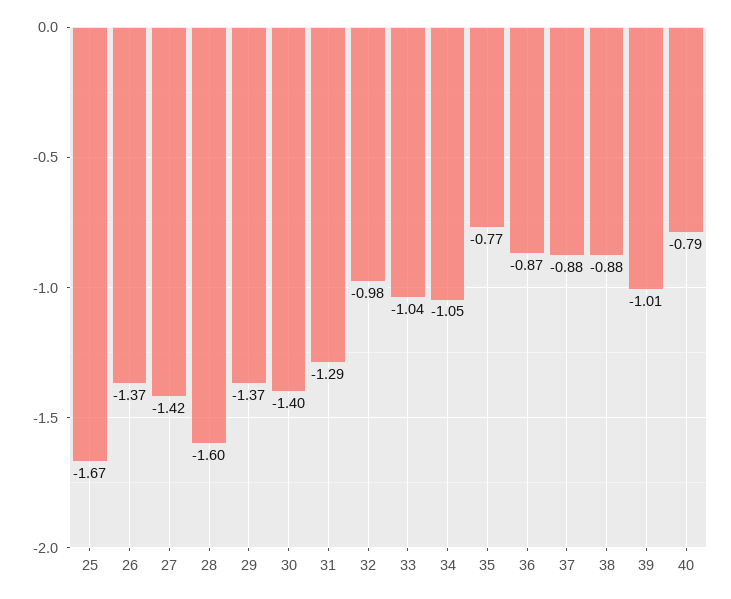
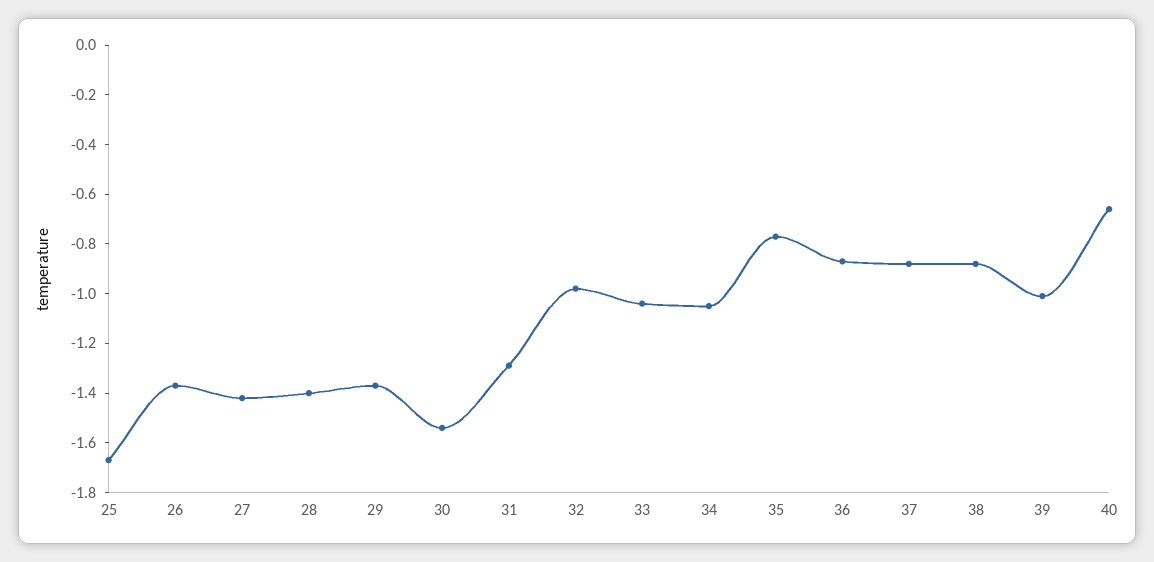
28: -1.6 -> -1.4
30: -1.4 -> -1.55
40: -0.79 -> -0.65

